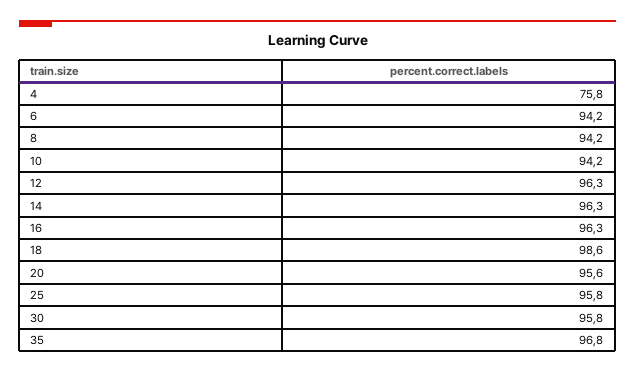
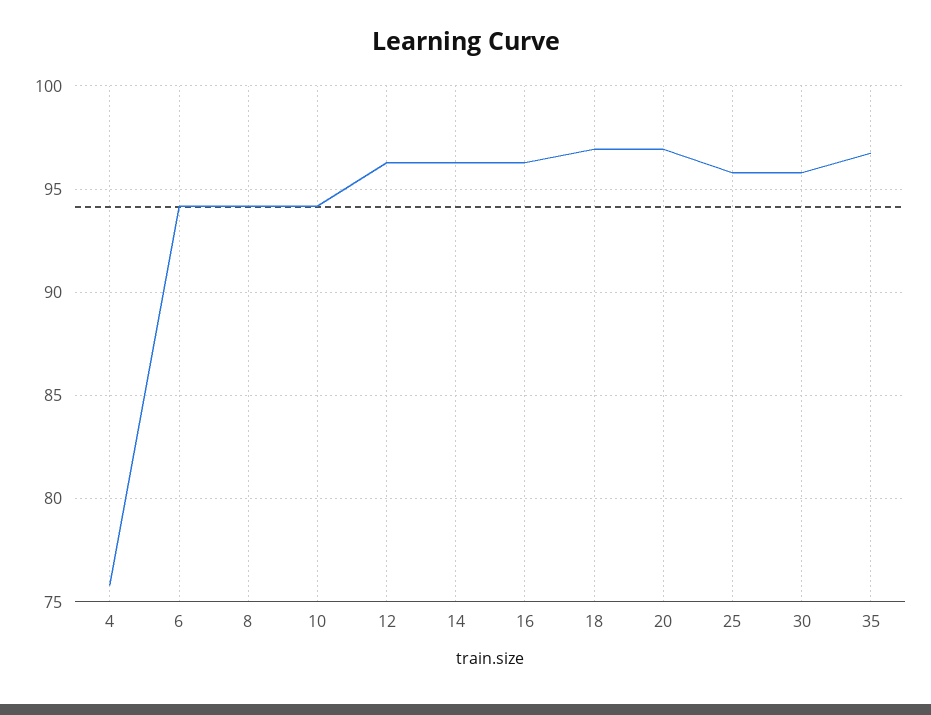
18: 98.6 -> 97
20: 95.6 -> 97

